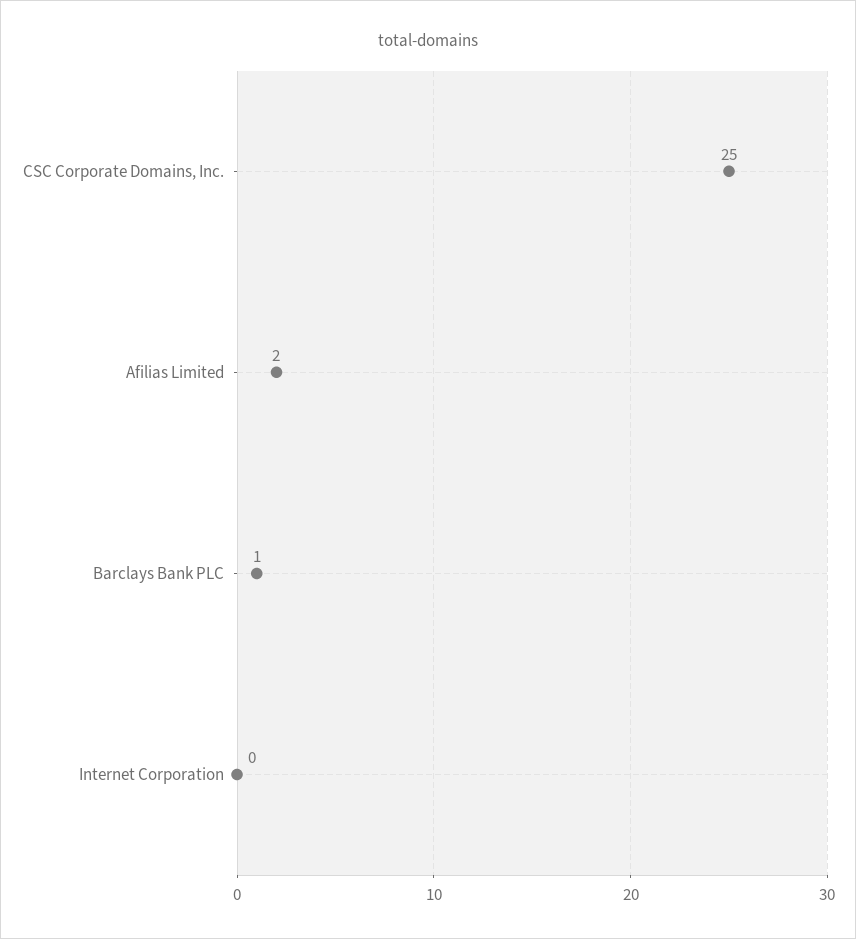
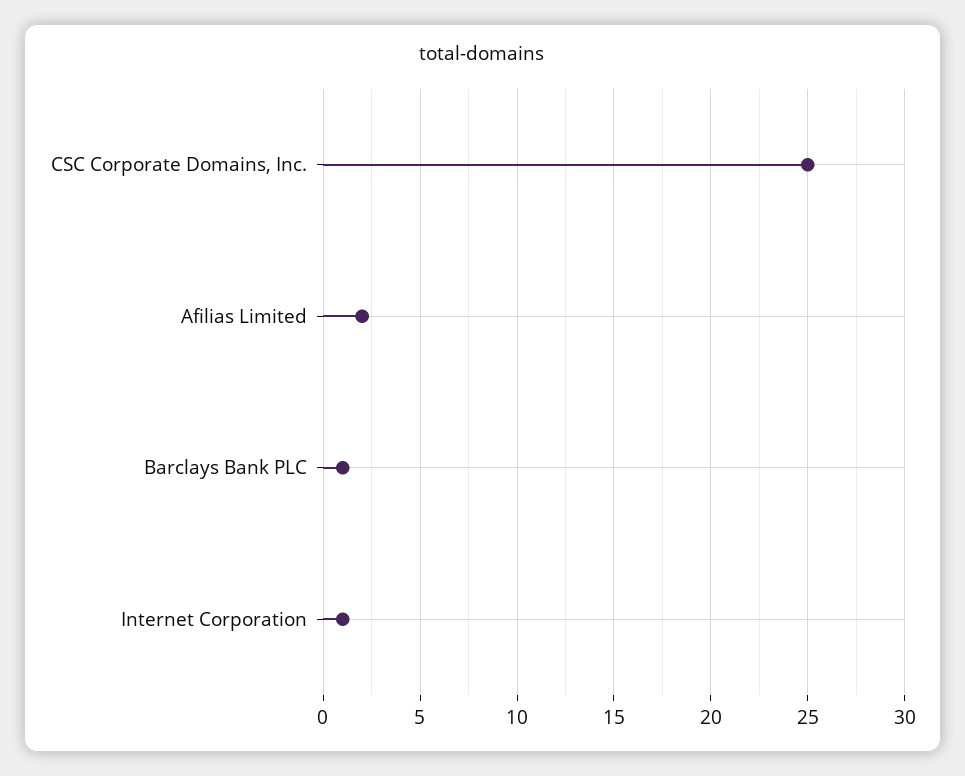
Internet Corporation: 0 -> 1

